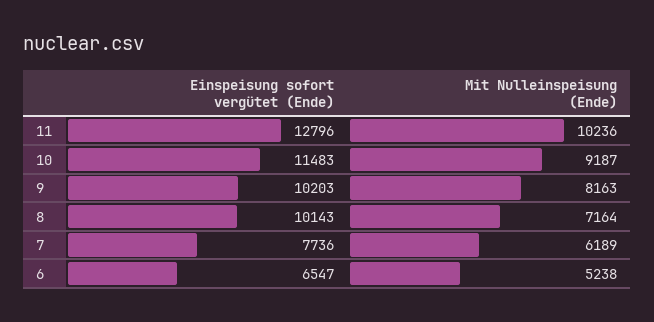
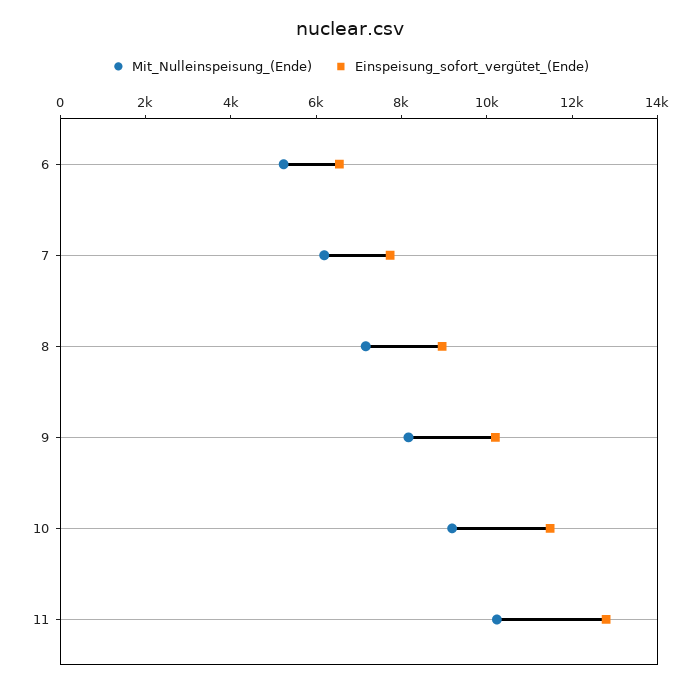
Einspeisung sofort vergütet (Ende), 8: 10143 -> 9000

